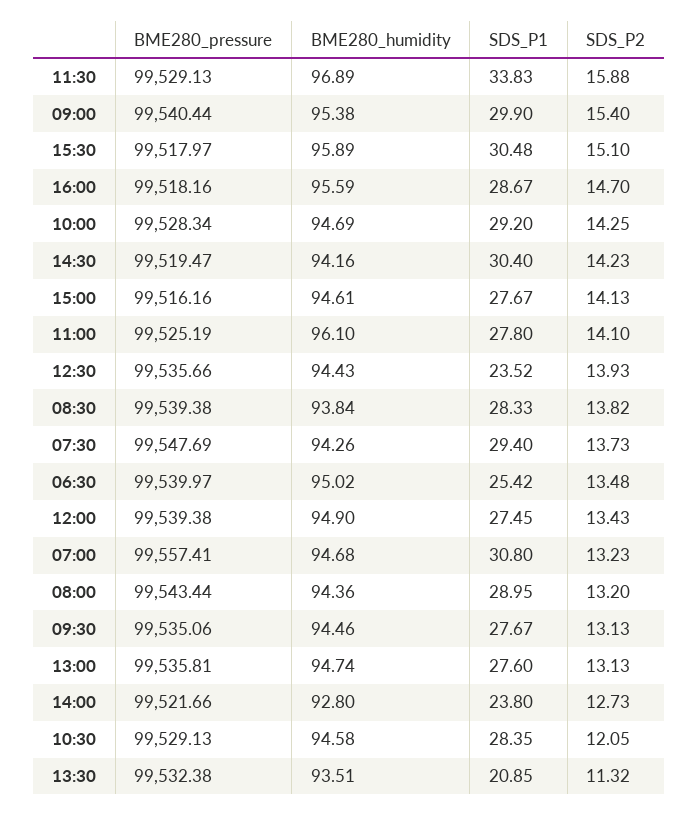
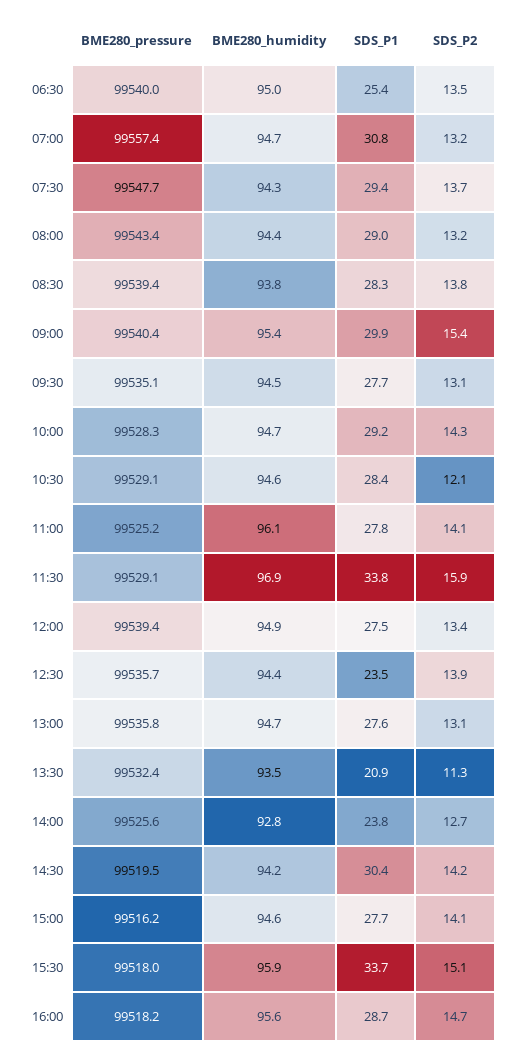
SDS_P1, 15:30: 30.48 -> 33.7
BME280_pressure, 14:00: 99521.66 -> 99525.6

